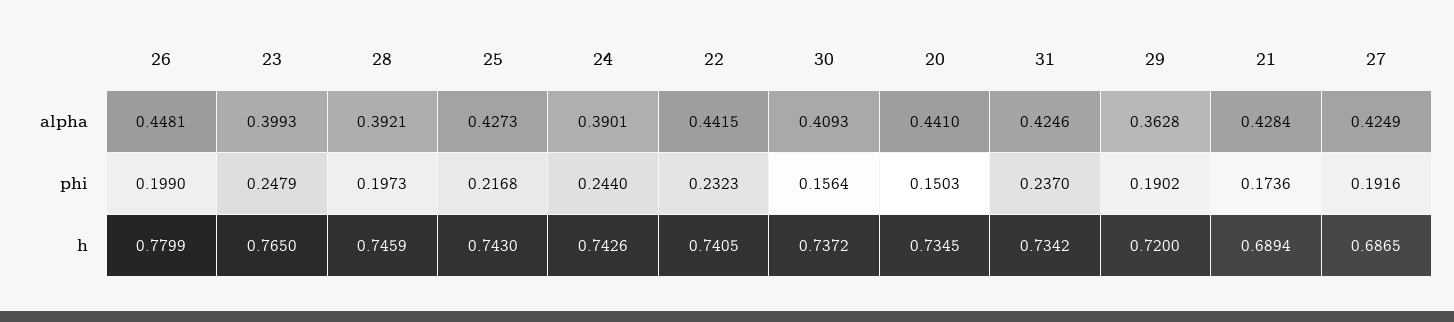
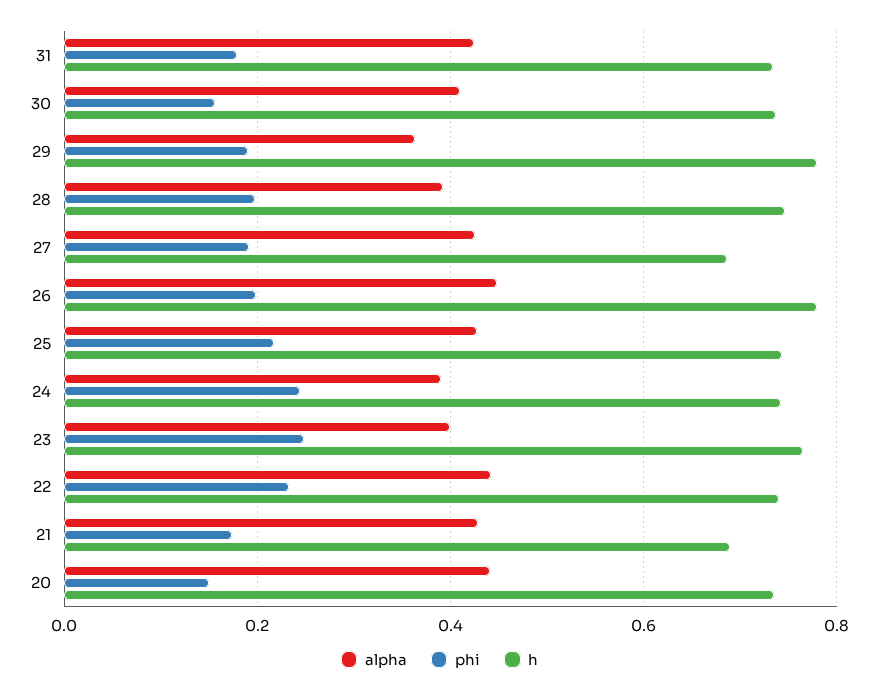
phi, 31: 0.237 -> 0.18
h, 29: 0.72 -> 0.78

